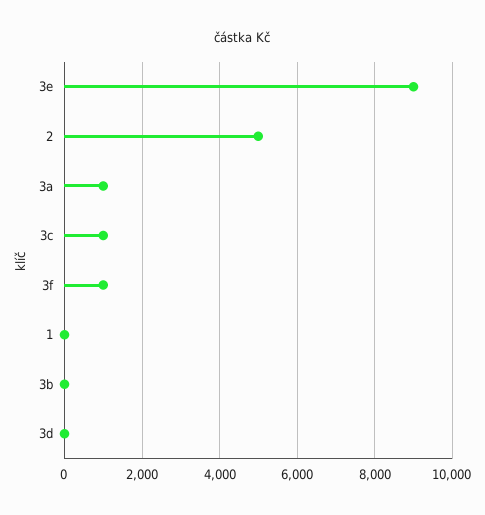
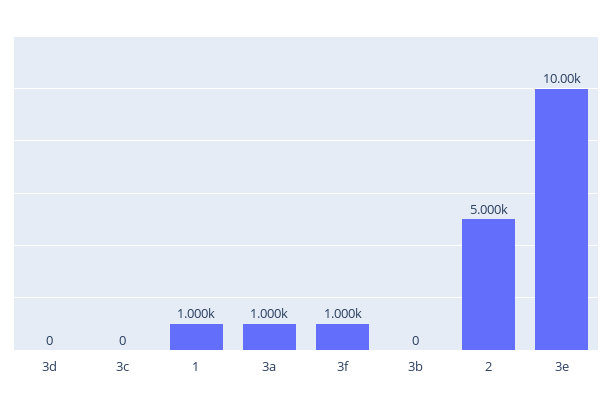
3e: 9000 -> 10000
3c: 1000 -> 0
1: 0 -> 1000

